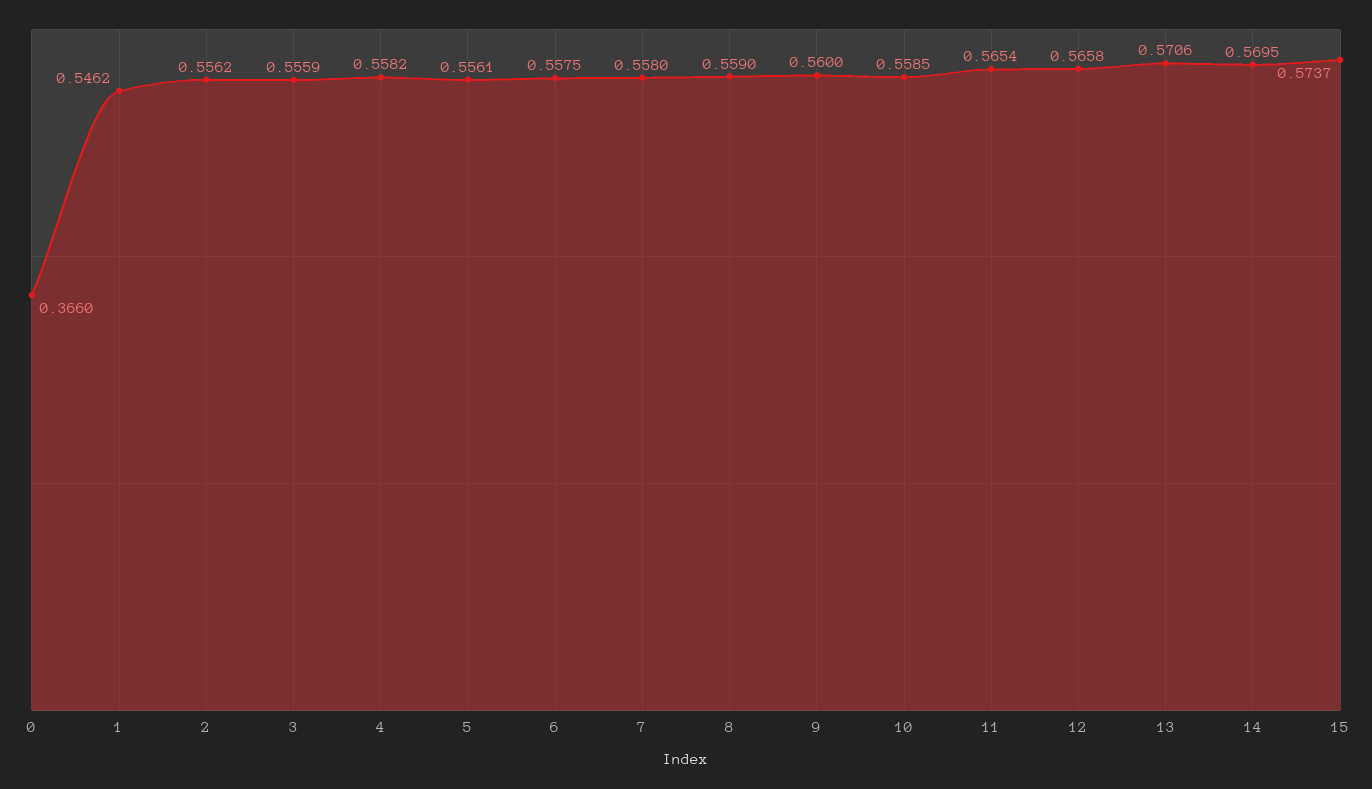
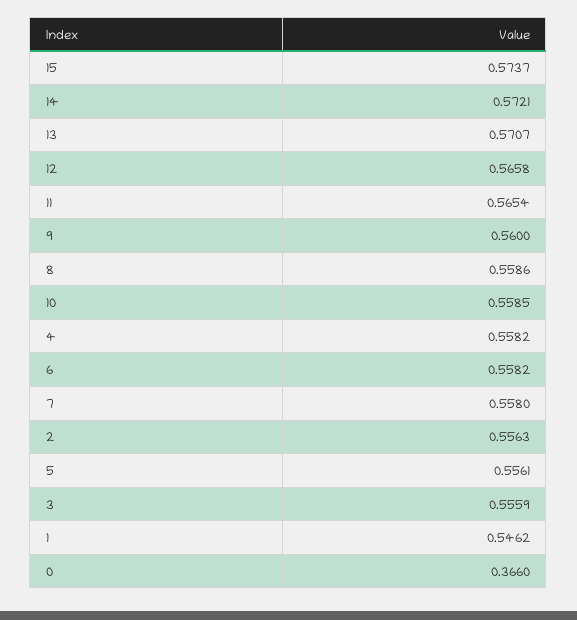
2: 0.5562 -> 0.5563
6: 0.5575 -> 0.5582
8: 0.559 -> 0.5586
13: 0.5706 -> 0.5707
14: 0.5695 -> 0.5721

